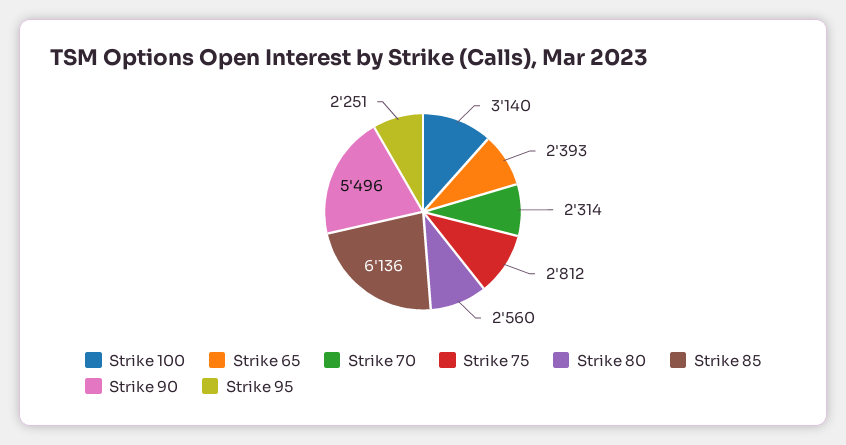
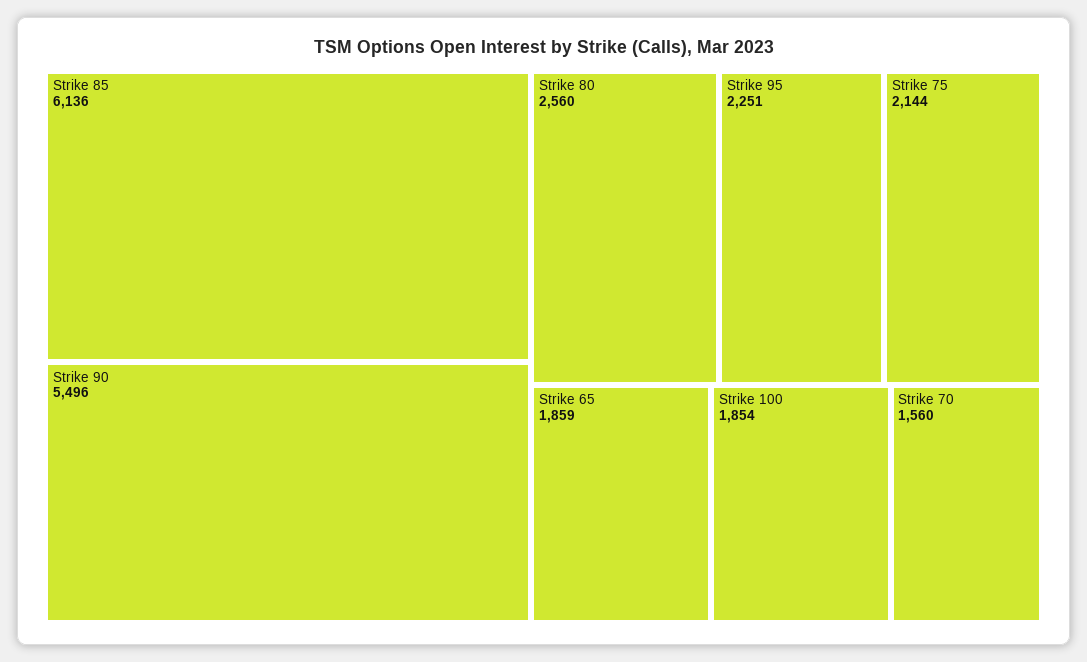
Strike 100: 3140 -> 1854
Strike 65: 2393 -> 1859
Strike 70: 2314 -> 1560
Strike 75: 2812 -> 2144

